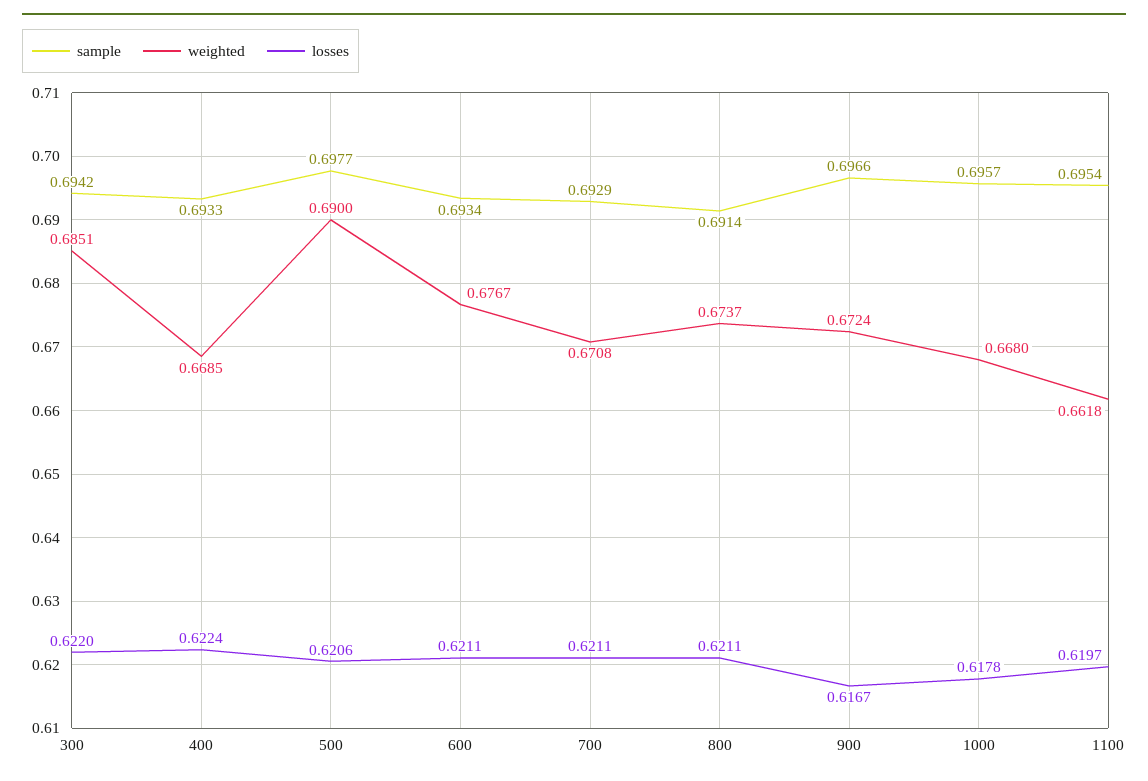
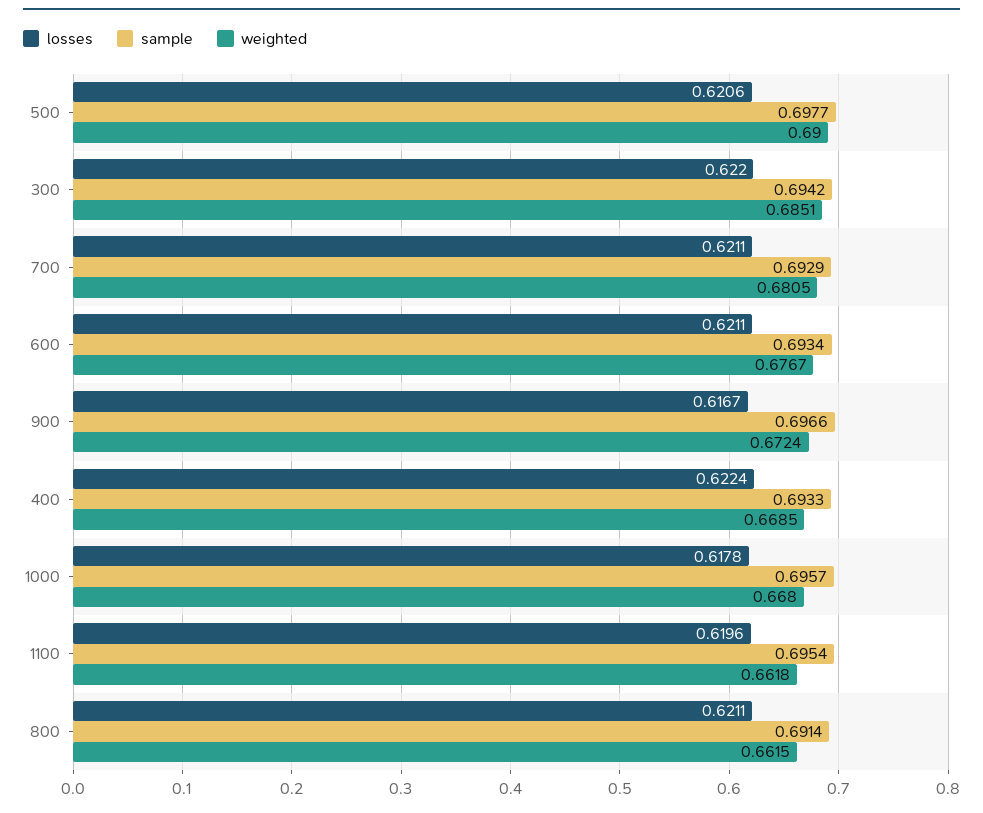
weighted, 700: 0.6708 -> 0.6805
weighted, 800: 0.6737 -> 0.6615
losses, 1100: 0.6197 -> 0.6196

